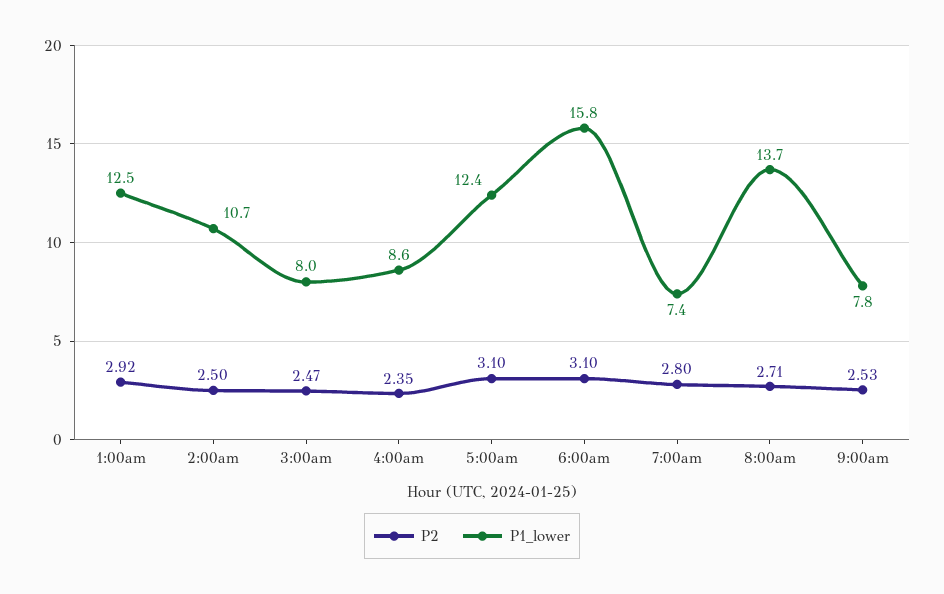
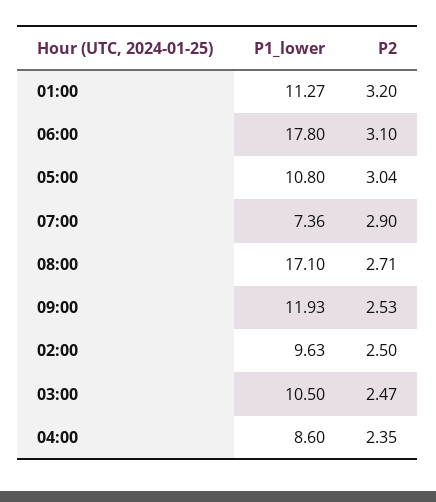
P2, 1:00am: 2.92 -> 3.2
P1_lower, 1:00am: 12.5 -> 11.27
P1_lower, 2:00am: 10.7 -> 9.63
P1_lower, 3:00am: 8 -> 10.5
P2, 5:00am: 3.1 -> 3.04
P1_lower, 5:00am: 12.4 -> 10.8
P1_lower, 6:00am: 15.8 -> 17.8
P2, 7:00am: 2.8 -> 2.9
P1_lower, 8:00am: 13.7 -> 17.1
P1_lower, 9:00am: 7.8 -> 11.93

